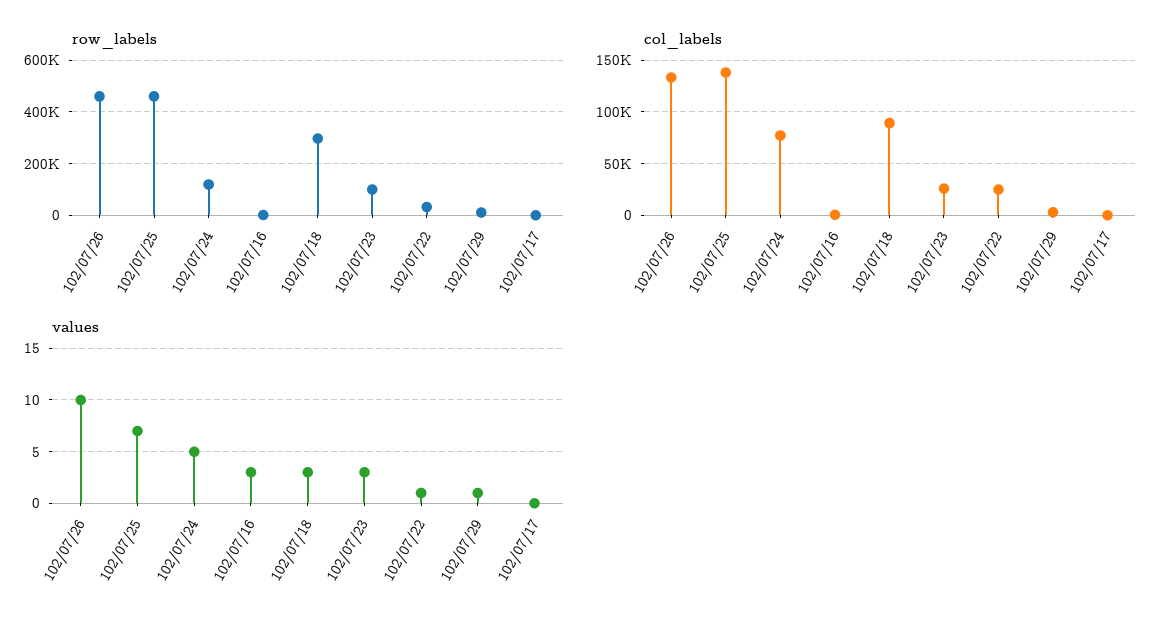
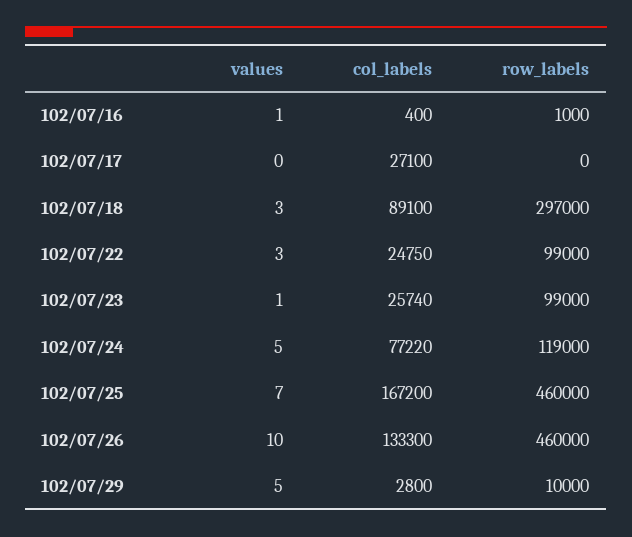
row_labels, 102/07/22: 25000 -> 99000
col_labels, 102/07/25: 140000 -> 167200
col_labels, 102/07/17: 0 -> 27100
values, 102/07/16: 3 -> 1
values, 102/07/23: 3 -> 1
values, 102/07/22: 1 -> 3
values, 102/07/29: 1 -> 5

